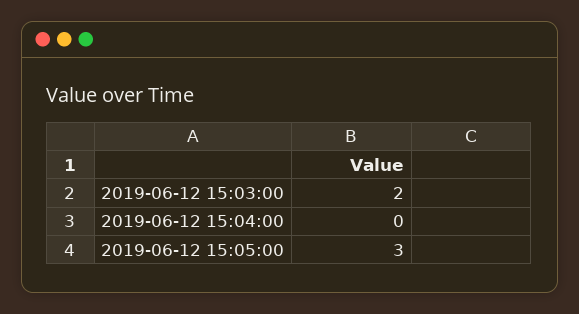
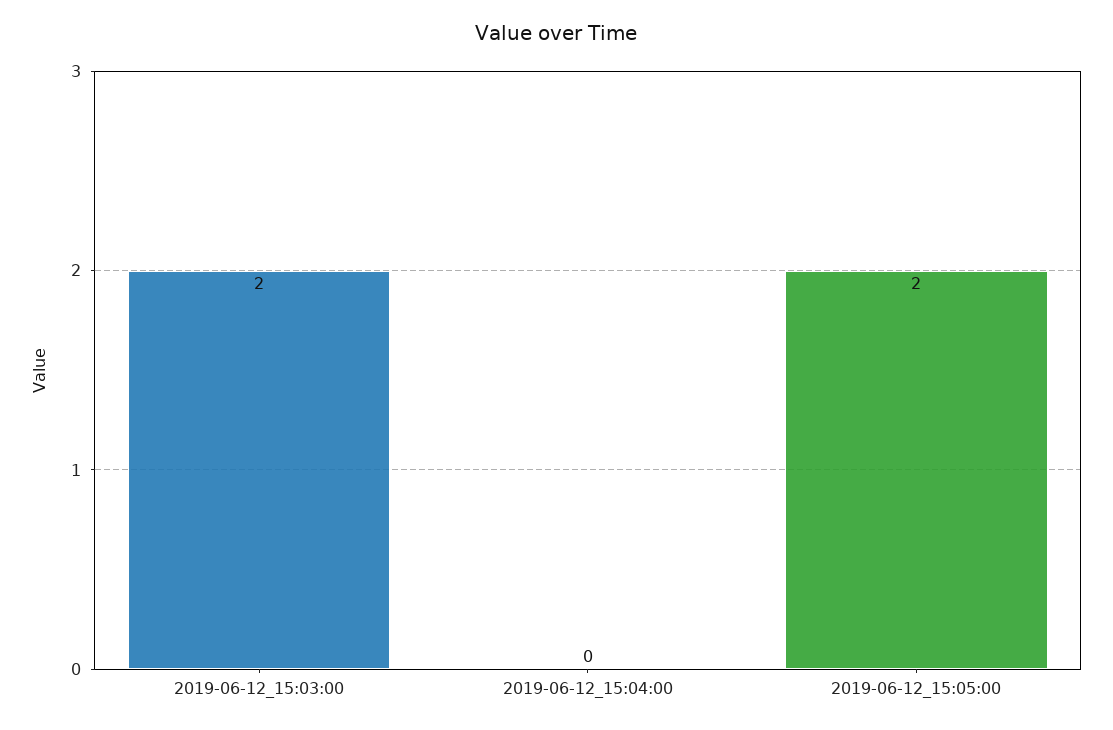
2019-06-12 15:05:00: 3 -> 2

